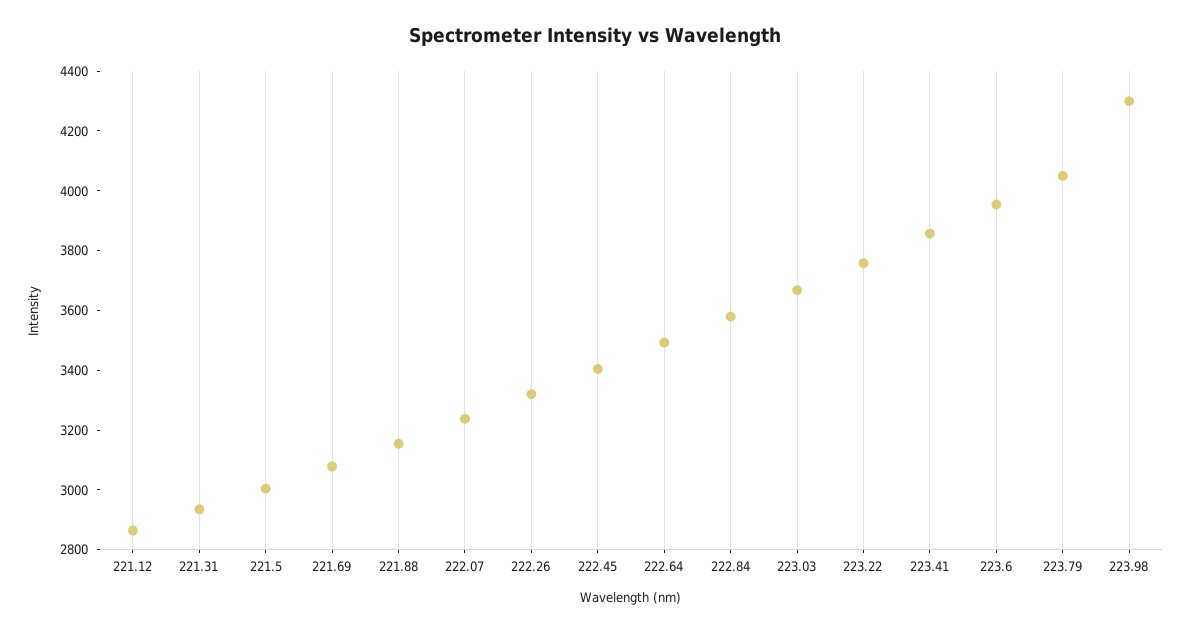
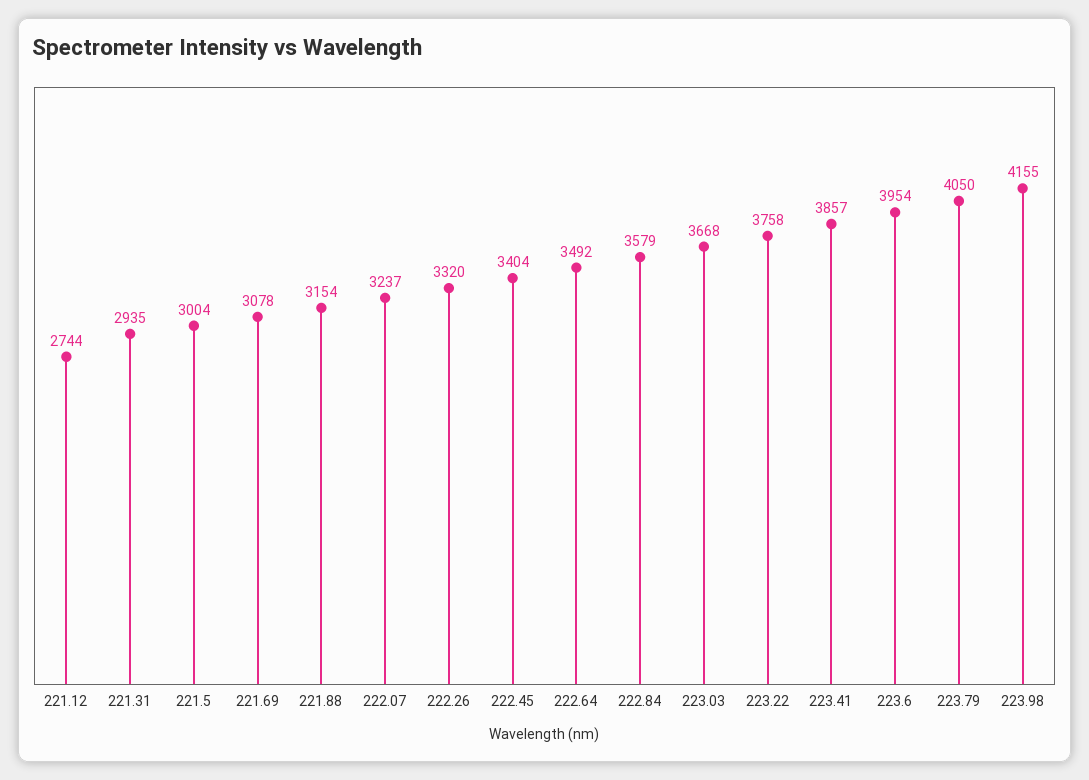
221.12: 2850 -> 2744
223.98: 4300 -> 4155

